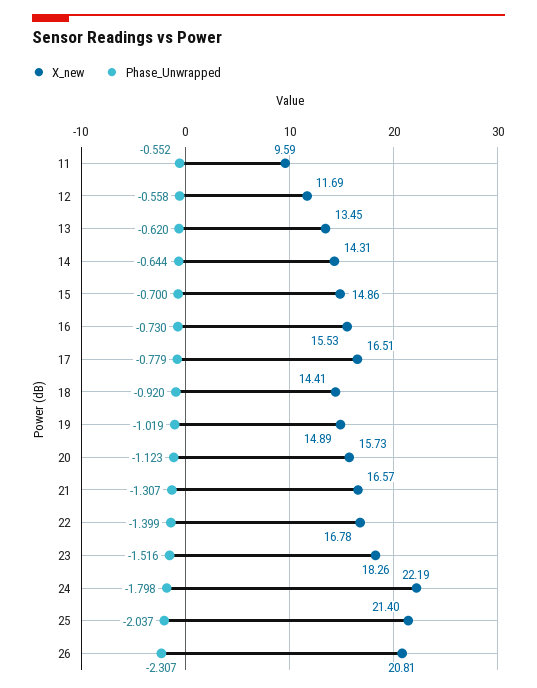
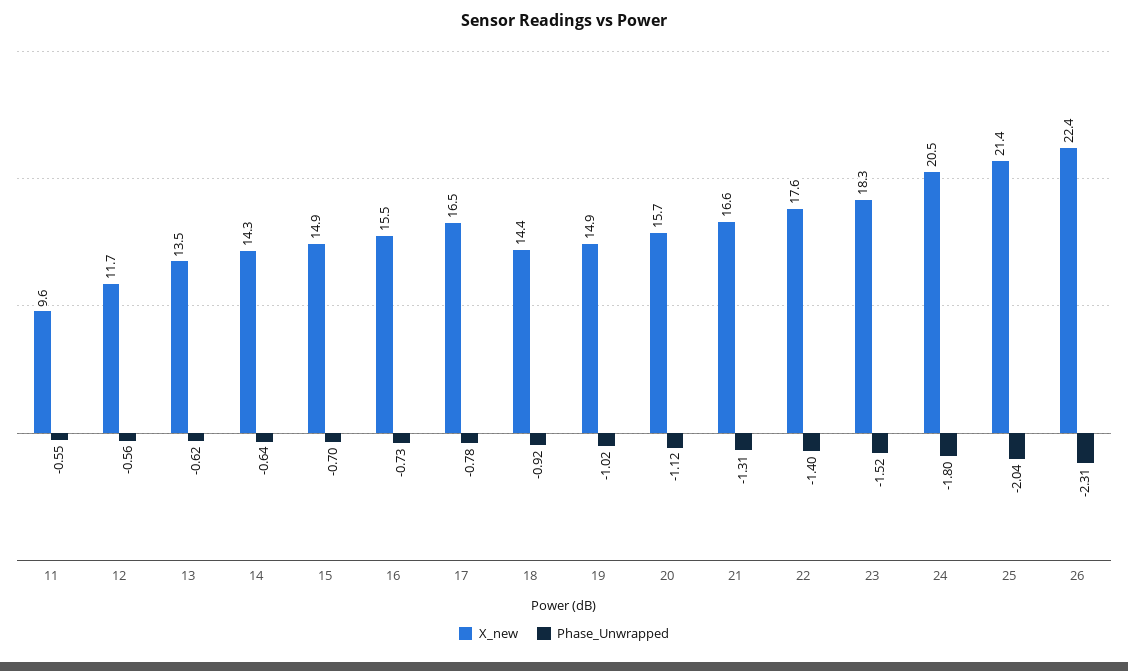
X_new, 22: 16.78 -> 17.6
X_new, 24: 22.19 -> 20.5
X_new, 26: 20.81 -> 22.4

